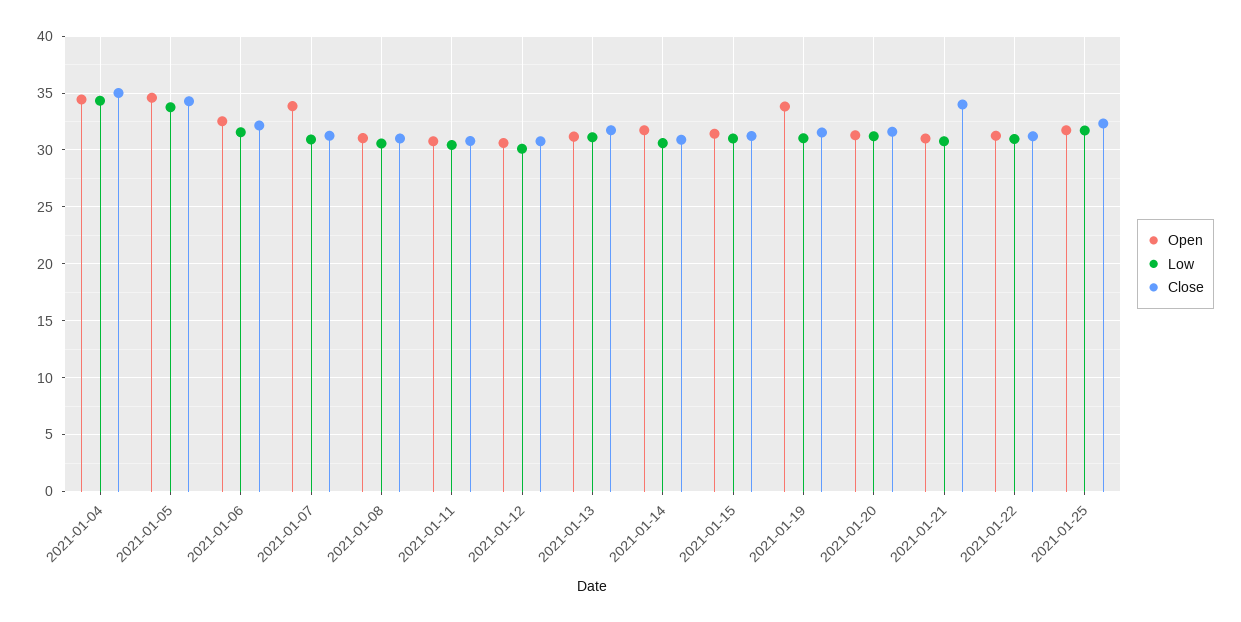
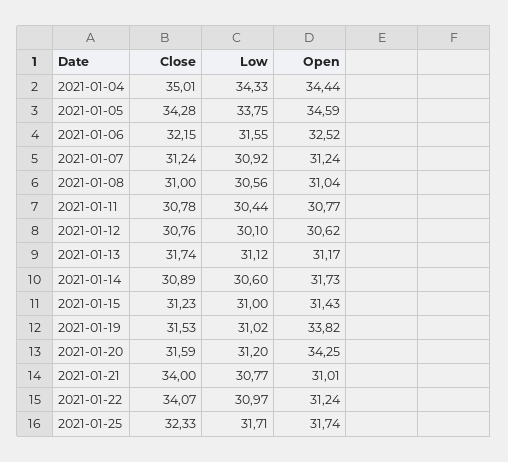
Open, 2021-01-07: 34 -> 31.24
Open, 2021-01-20: 31 -> 34.25
Close, 2021-01-22: 31 -> 34.07

